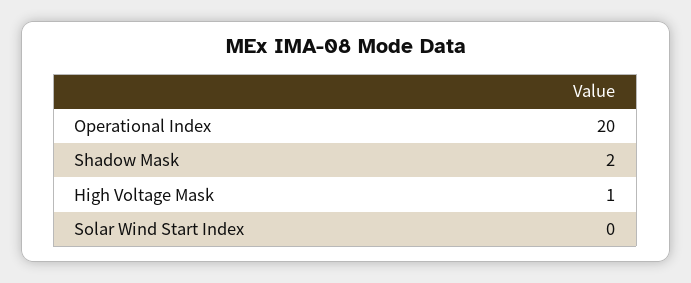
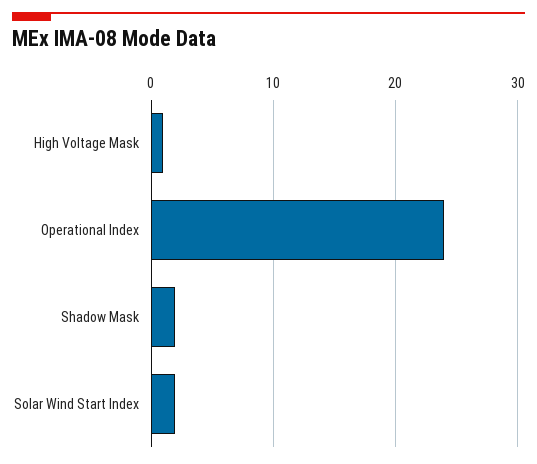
Operational Index: 20 -> 24
Solar Wind Start Index: 0 -> 2

